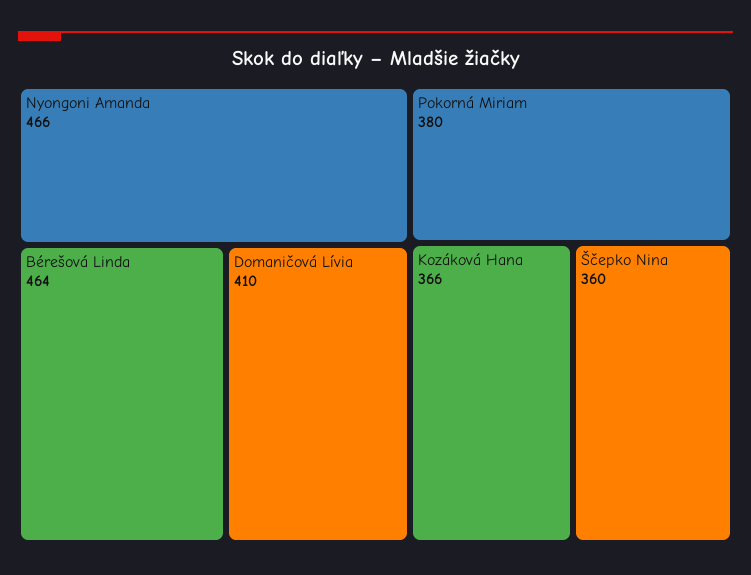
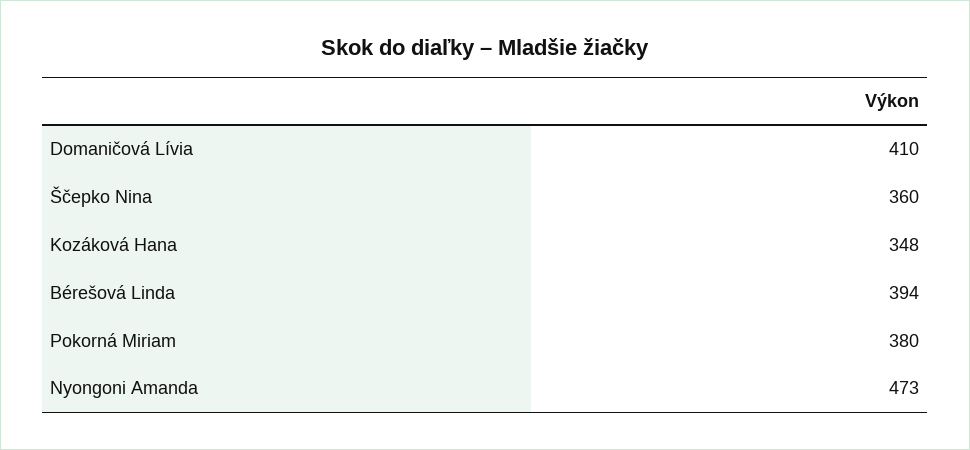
Nyongoni Amanda: 466 -> 473
Bérešová Linda: 464 -> 394
Kozáková Hana: 366 -> 348

